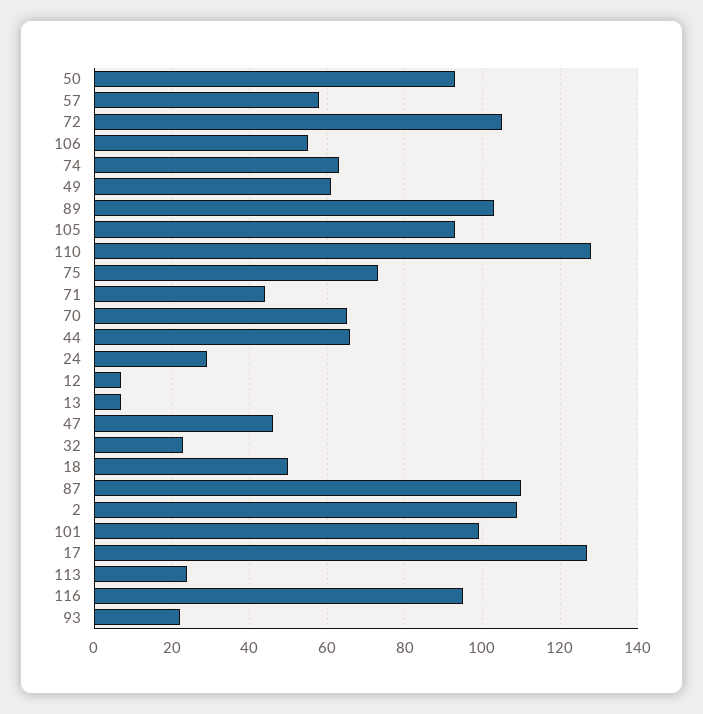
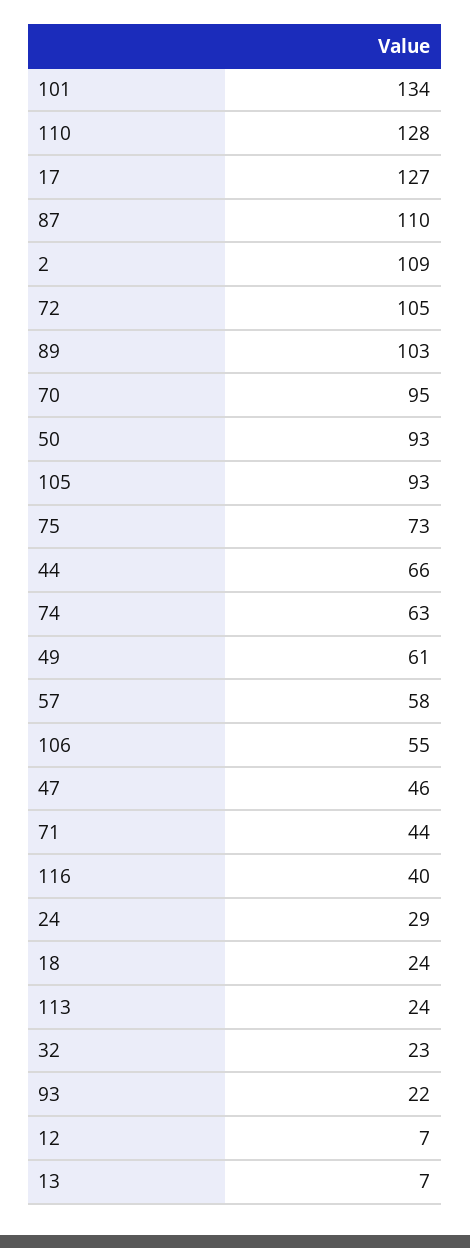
70: 65 -> 95
18: 50 -> 24
101: 100 -> 134
116: 95 -> 40

